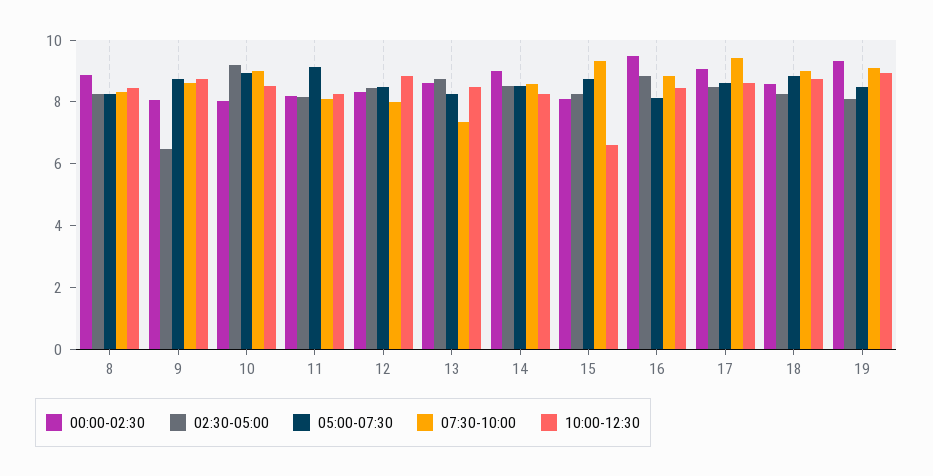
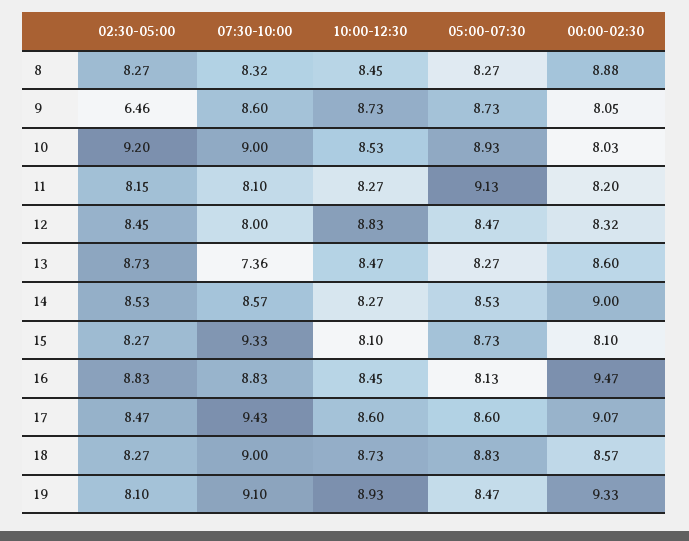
10:00-12:30, 15: 6.5 -> 8.1

